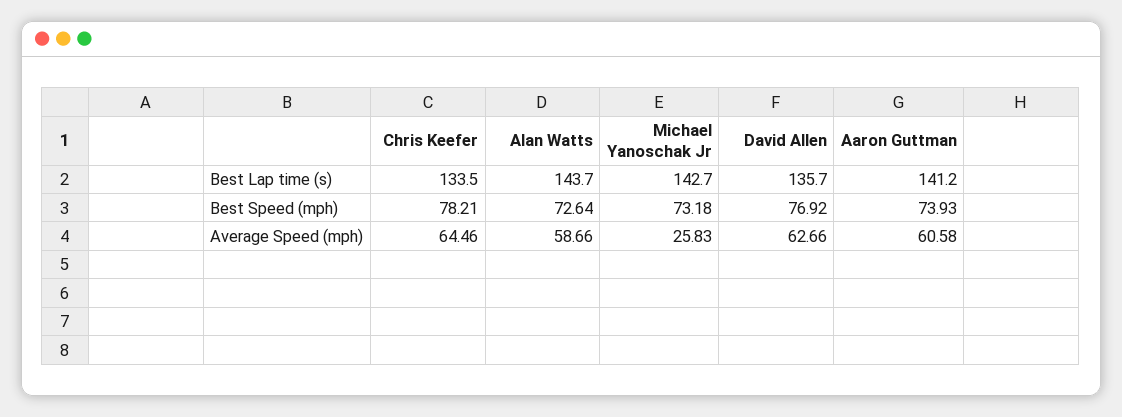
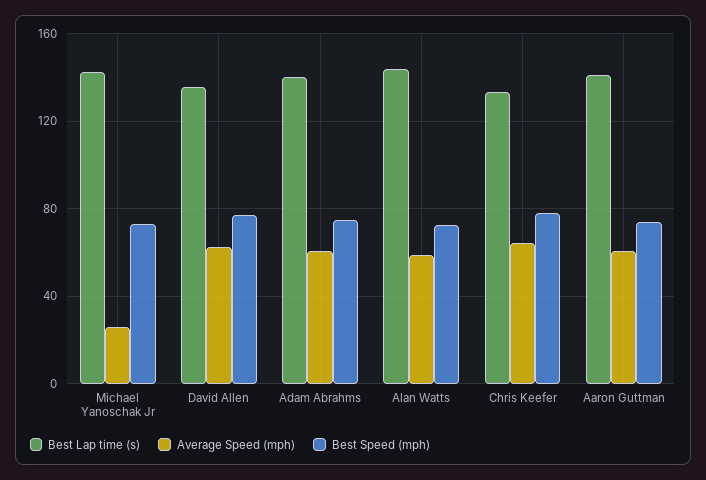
Best Lap time (s), Adam Abrahms: none -> 140
Average Speed (mph), Adam Abrahms: none -> 60
Best Speed (mph), Adam Abrahms: none -> 75

